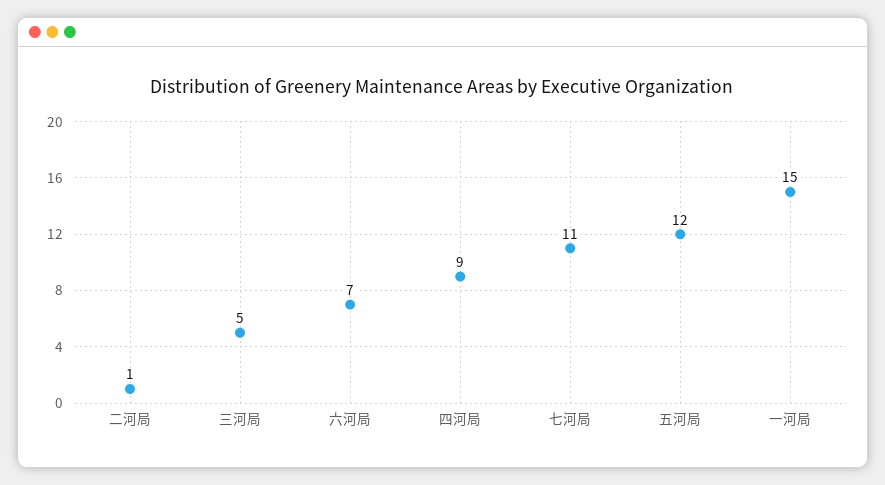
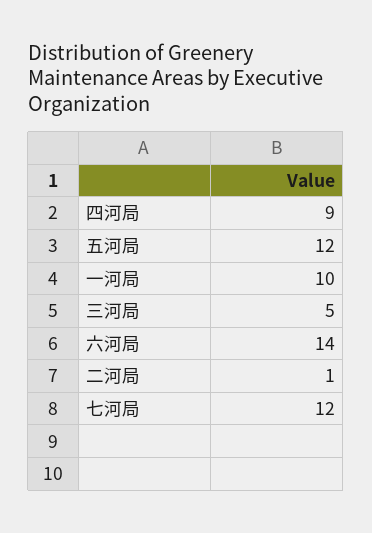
六河局: 7 -> 14
七河局: 11 -> 12
一河局: 15 -> 10

